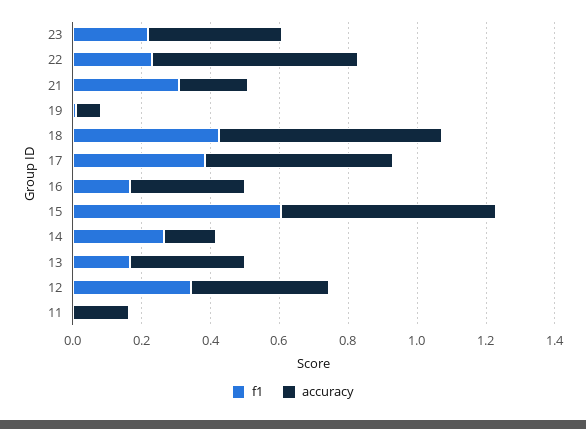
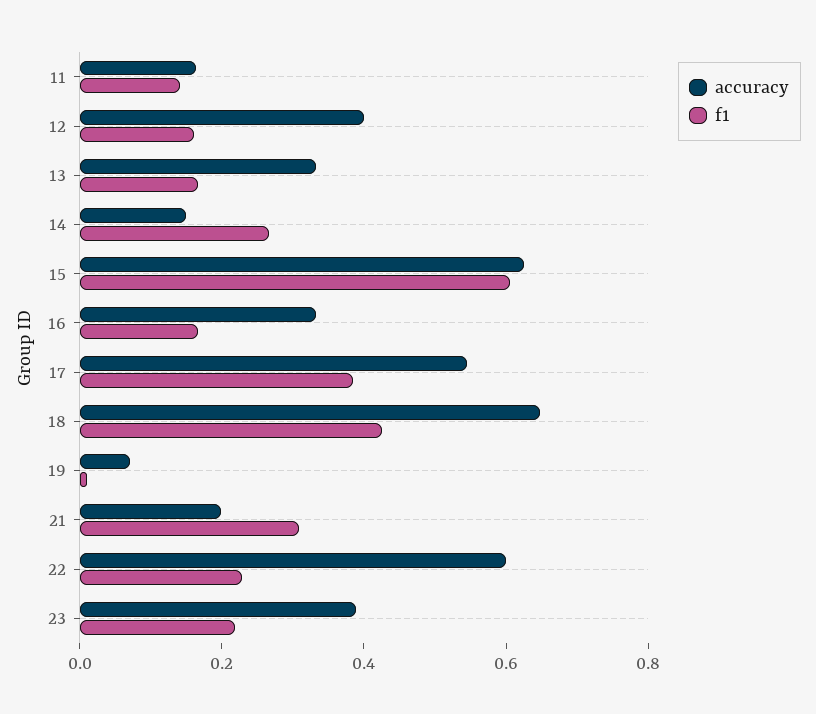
f1, 12: 0.35 -> 0.15
f1, 11: 0 -> 0.15

